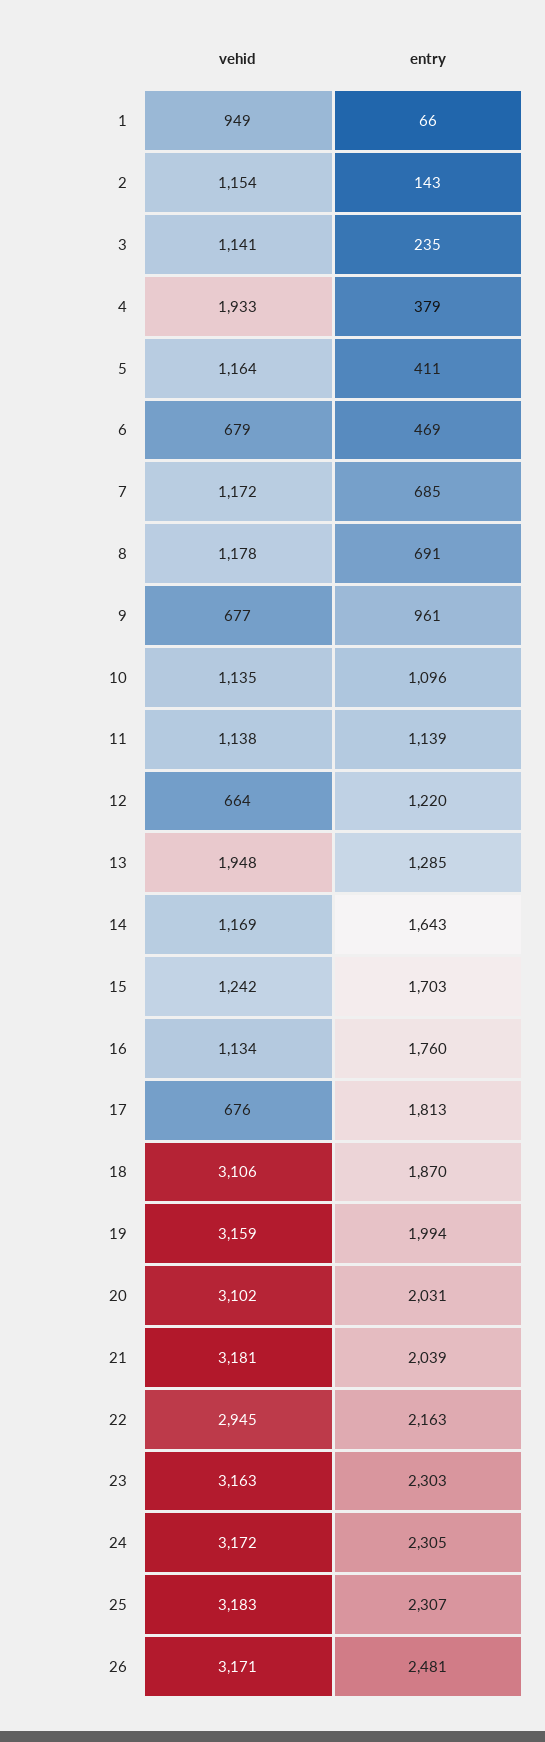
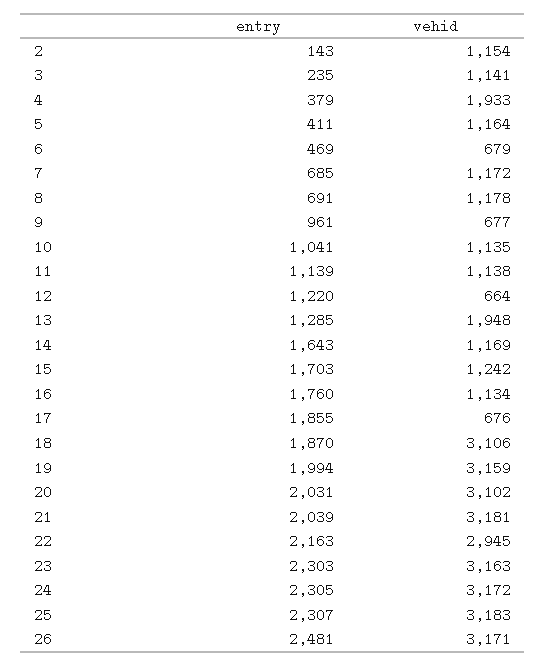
vehid, 1: 949 -> none
entry, 1: 66 -> none
entry, 10: 1096 -> 1041
entry, 17: 1813 -> 1855

